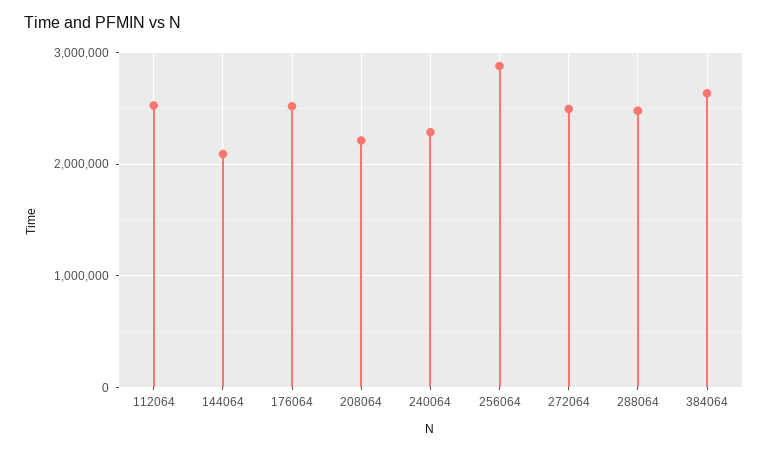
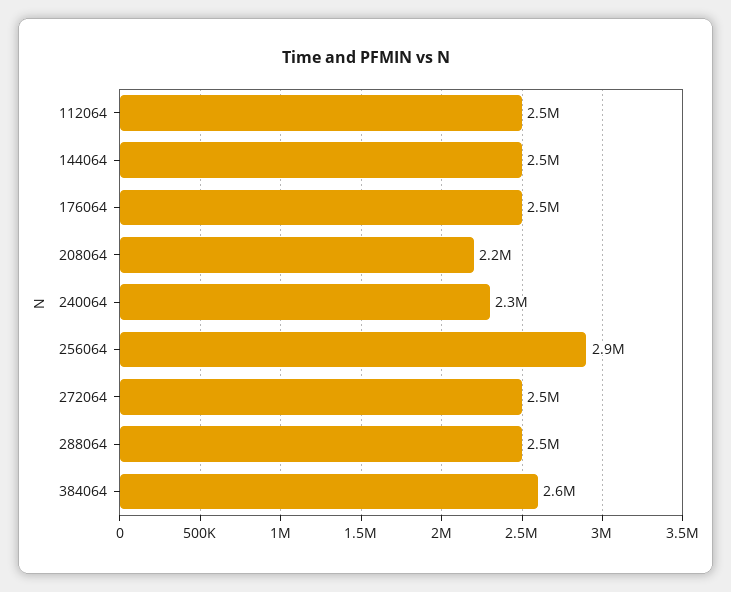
144064: 2100000 -> 2500000

